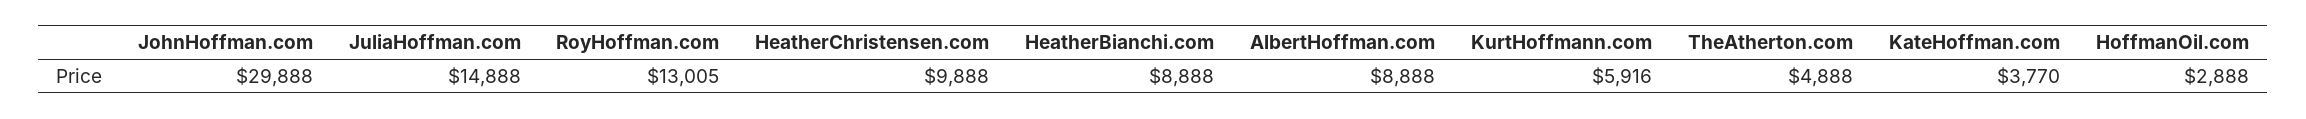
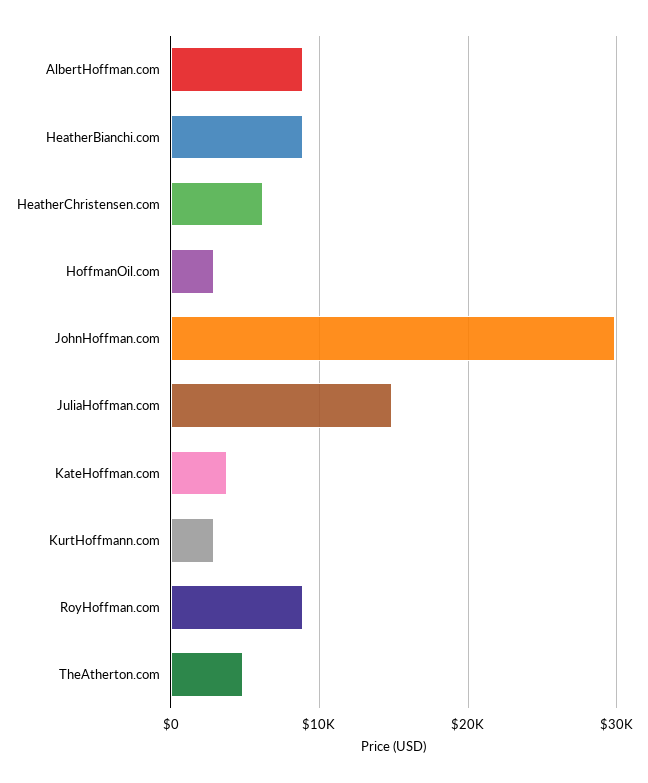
RoyHoffman.com: 13005 -> 9000
HeatherChristensen.com: 9888 -> 6000
KurtHoffmann.com: 5916 -> 3000

